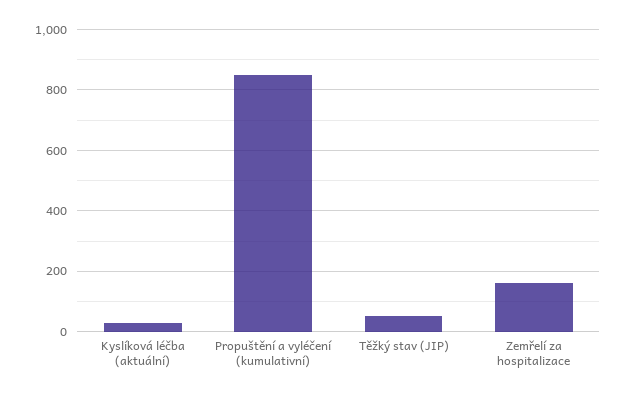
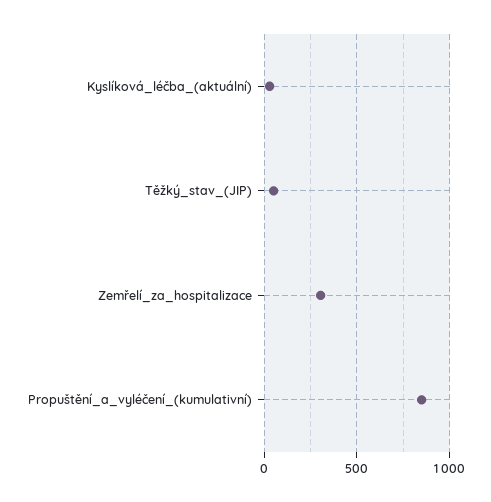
Zemřelí za hospitalizace: 160 -> 300

